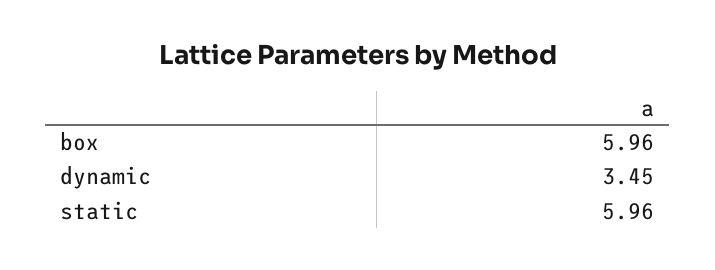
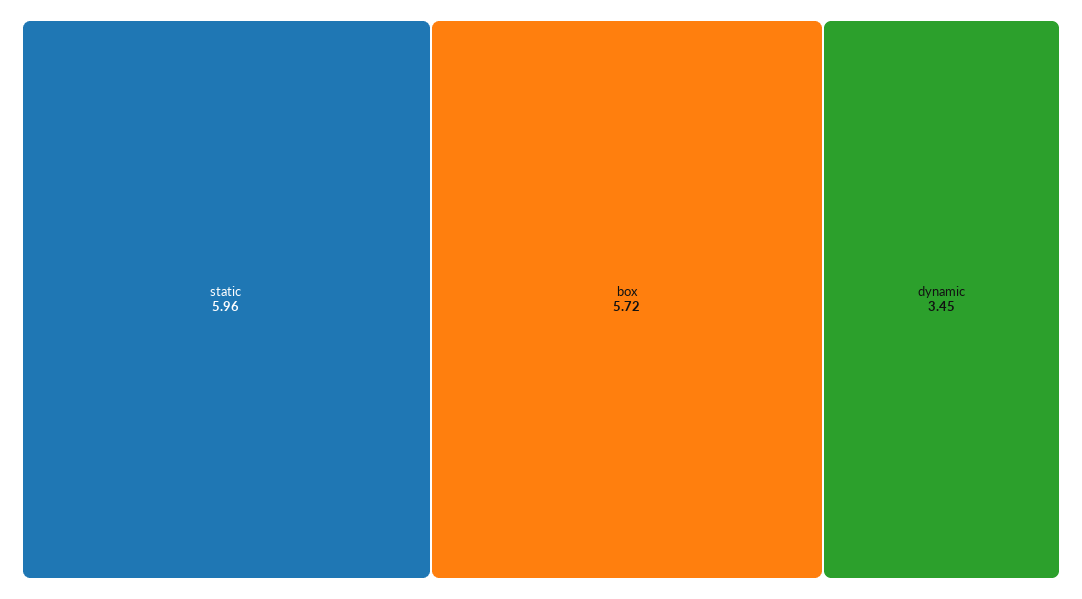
box: 5.96 -> 5.72

